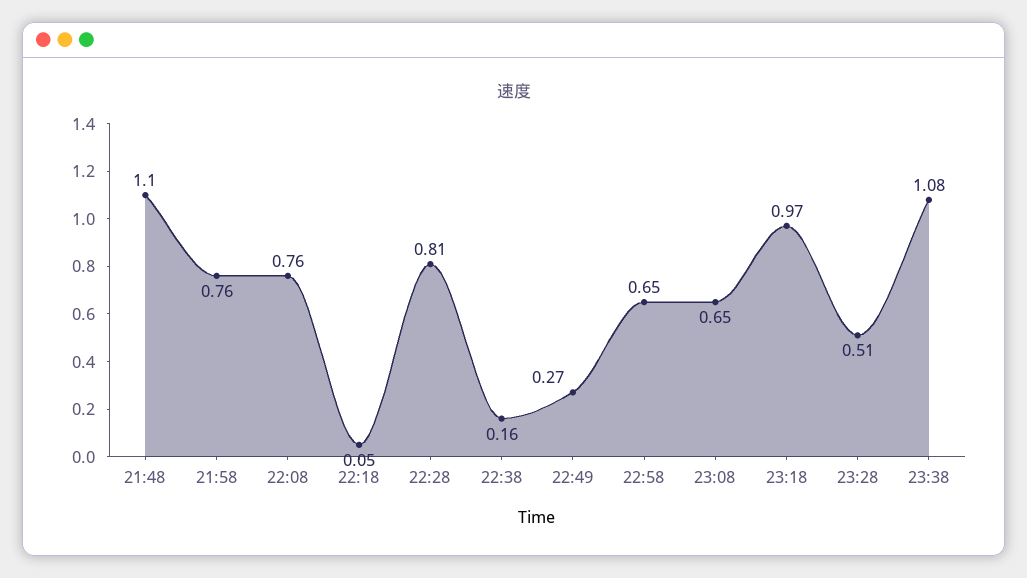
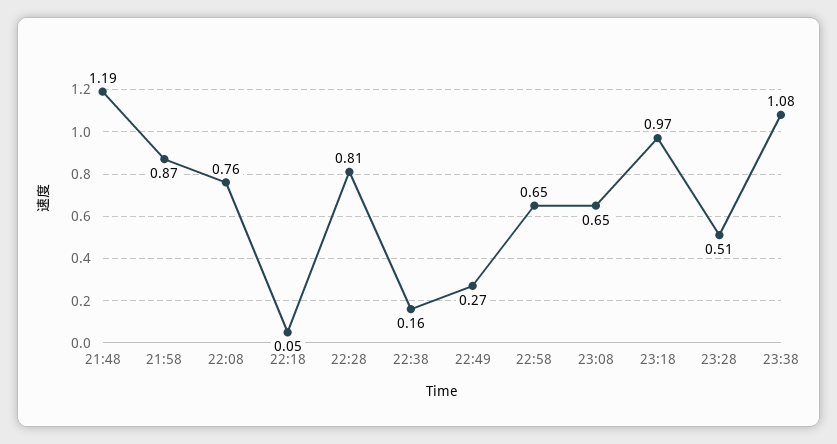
21:48: 1.1 -> 1.19
21:58: 0.76 -> 0.87

